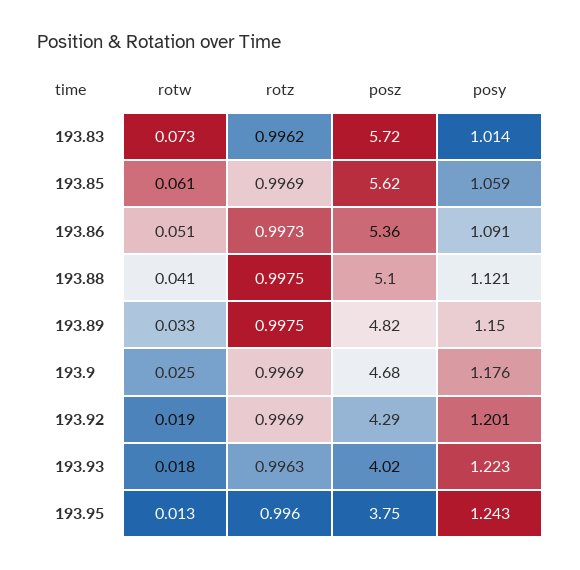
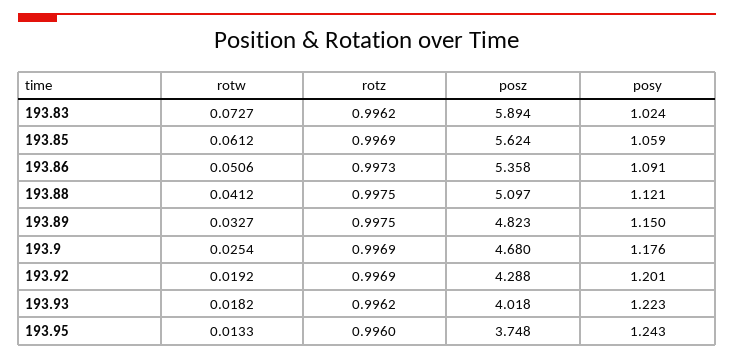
posz, 193.83: 5.72 -> 5.894
posy, 193.83: 1.014 -> 1.024
rotz, 193.93: 0.9963 -> 0.9962

